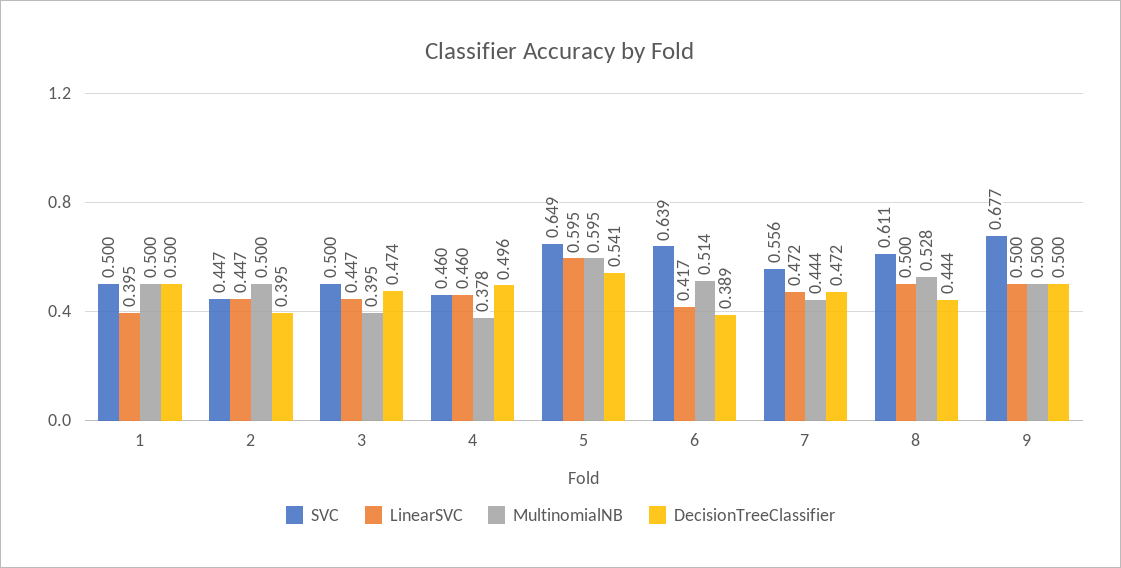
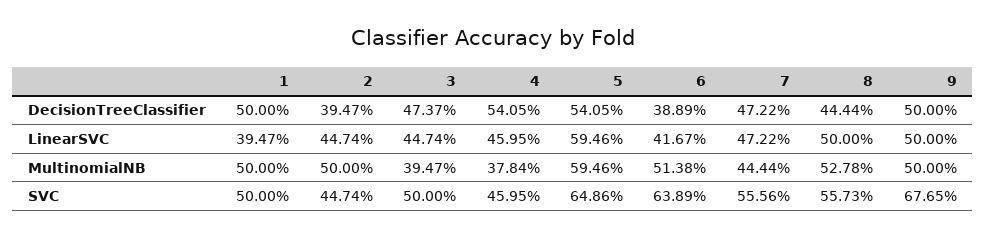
DecisionTreeClassifier, 4: 0.496 -> 0.5405
SVC, 8: 0.611 -> 0.5573

